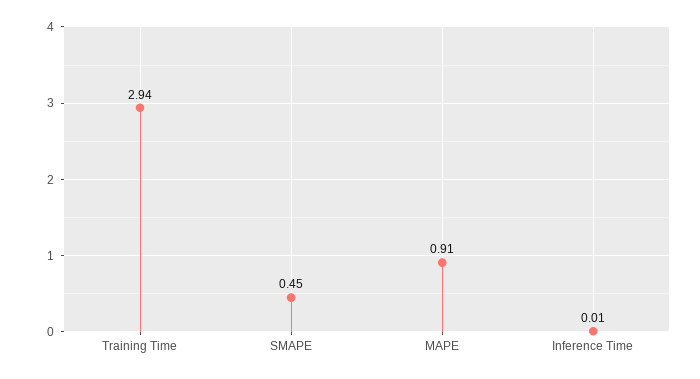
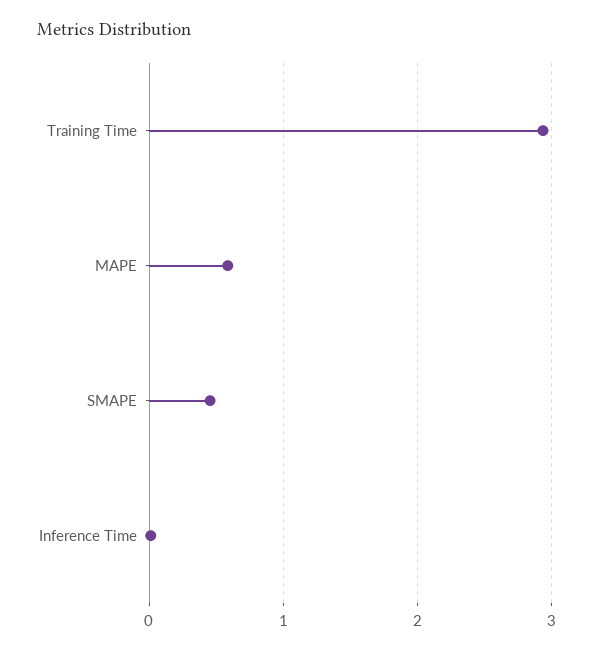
MAPE: 0.91 -> 0.6

